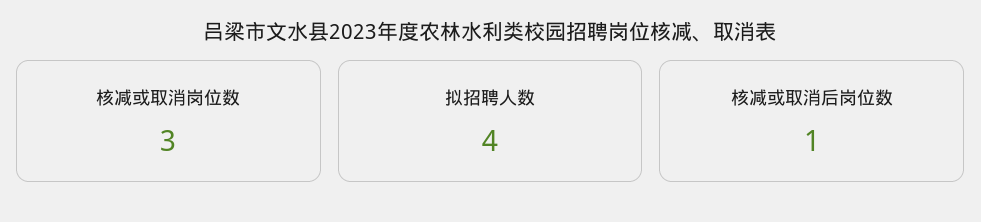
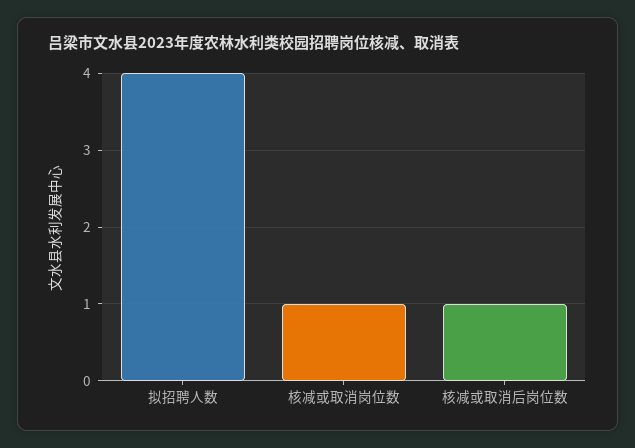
核减或取消岗位数: 3 -> 1

